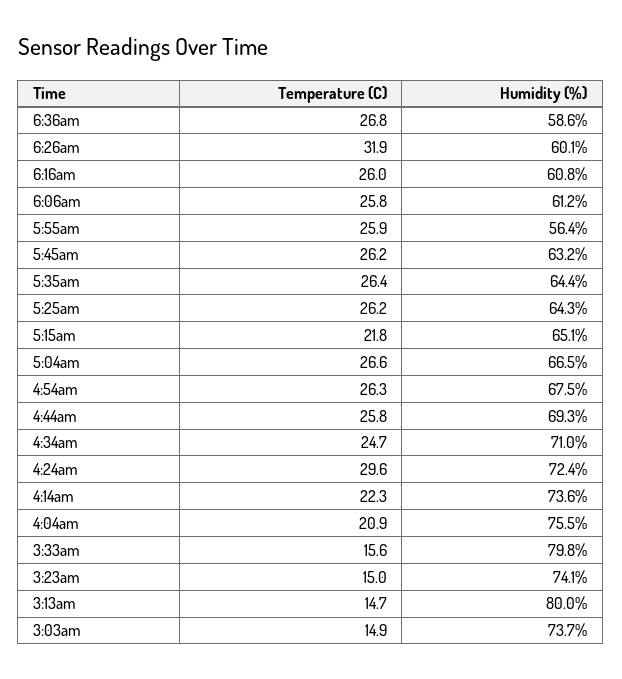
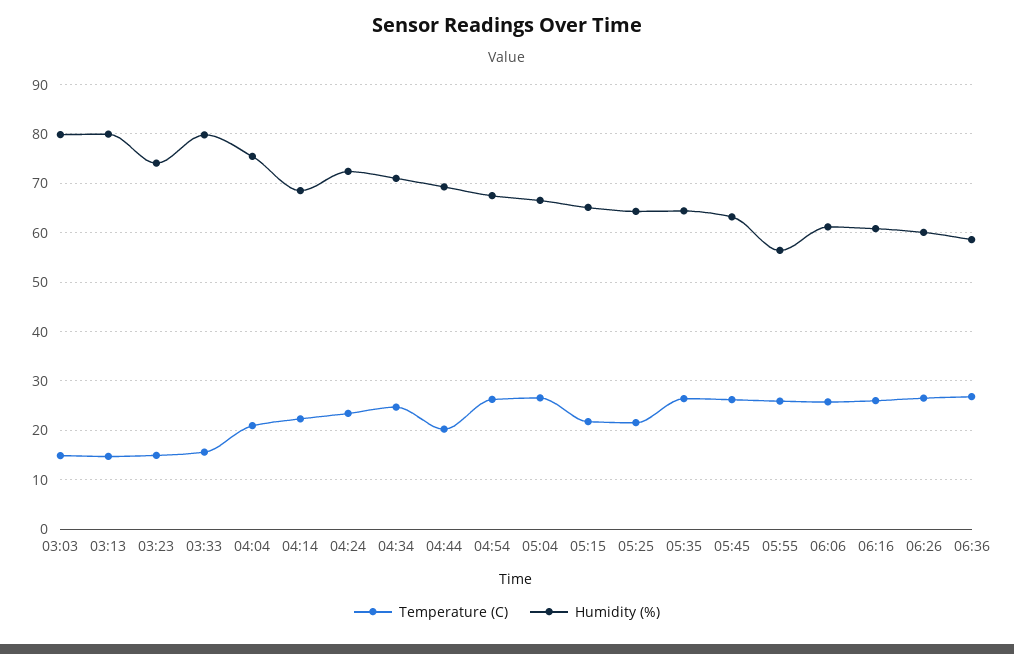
Temperature (C), 6:26am: 31.9 -> 26
Temperature (C), 5:25am: 26.2 -> 22
Temperature (C), 4:44am: 25.8 -> 20
Temperature (C), 4:24am: 29.6 -> 24
Humidity (%), 4:14am: 73.6 -> 68
Humidity (%), 3:03am: 73.7 -> 80

